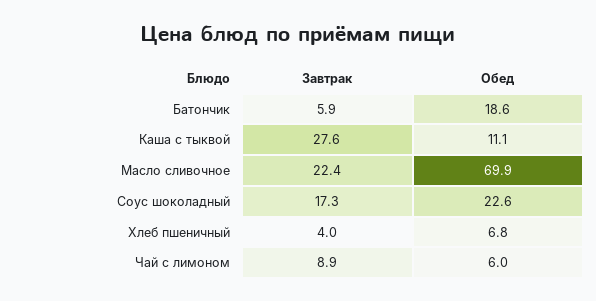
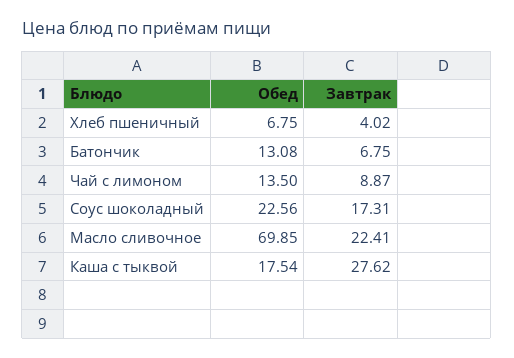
Завтрак, Батончик: 5.9 -> 6.75
Обед, Батончик: 18.6 -> 13.08
Обед, Каша с тыквой: 11.1 -> 17.54
Обед, Чай с лимоном: 6 -> 13.5

